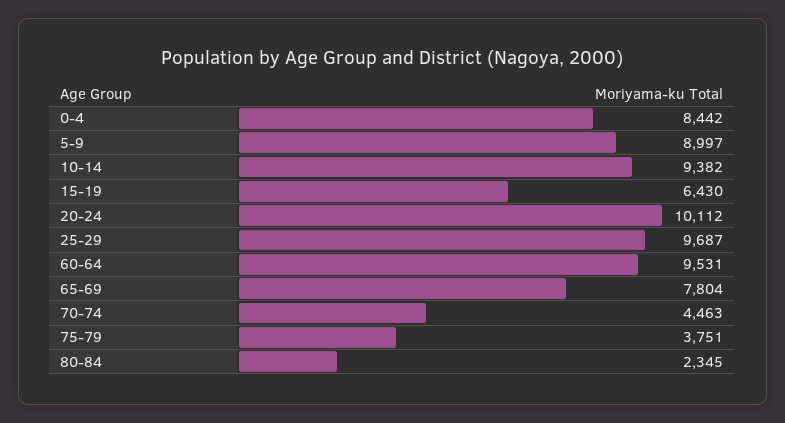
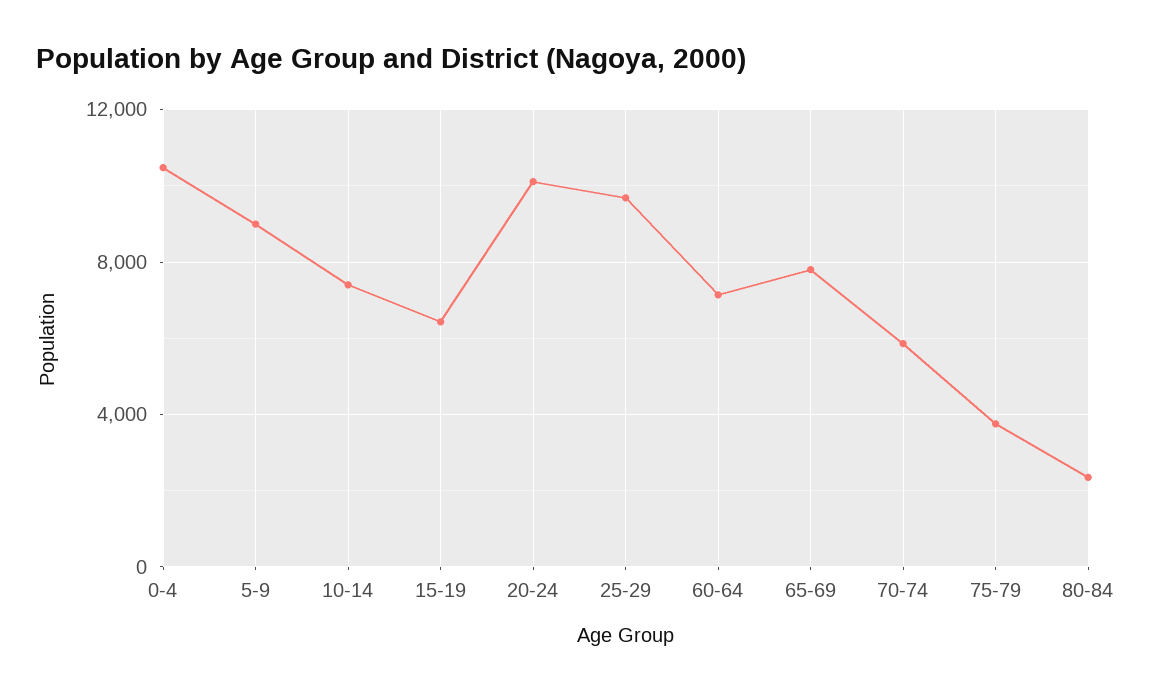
0-4: 8442 -> 10500
10-14: 9382 -> 7500
60-64: 9531 -> 7000
70-74: 4463 -> 6000

